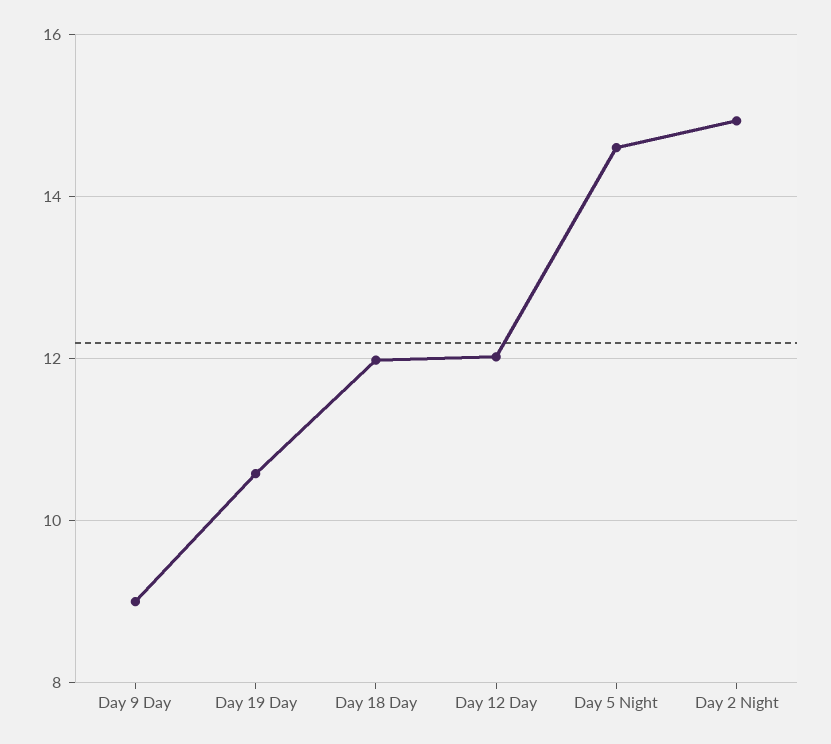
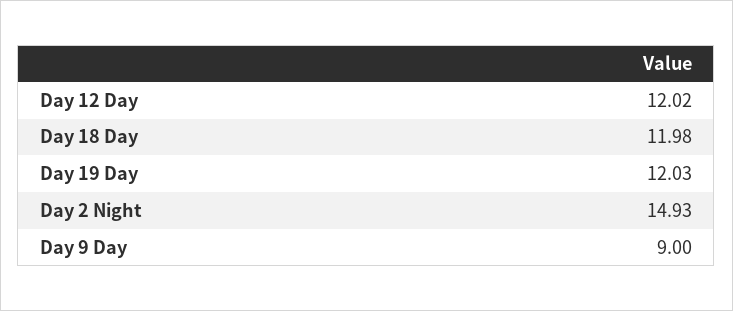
Day 19 Day: 10.6 -> 12.03
Day 5 Night: 14.6 -> none

